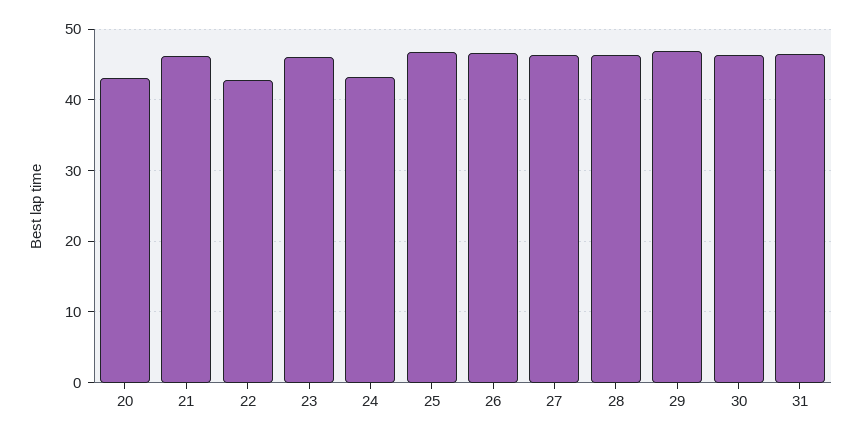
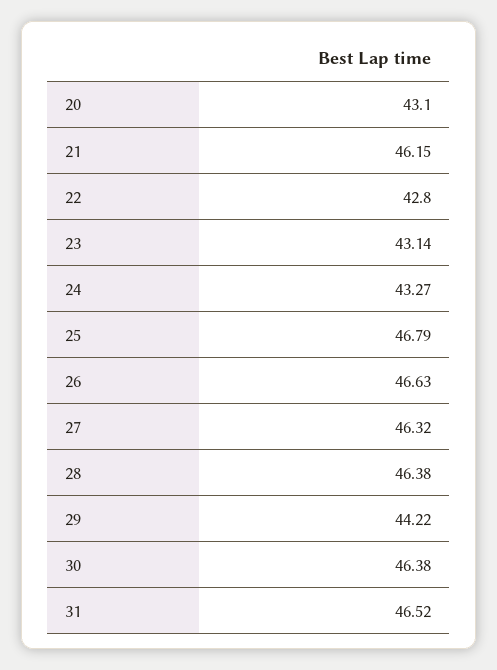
23: 46 -> 43.14
29: 47 -> 44.22

